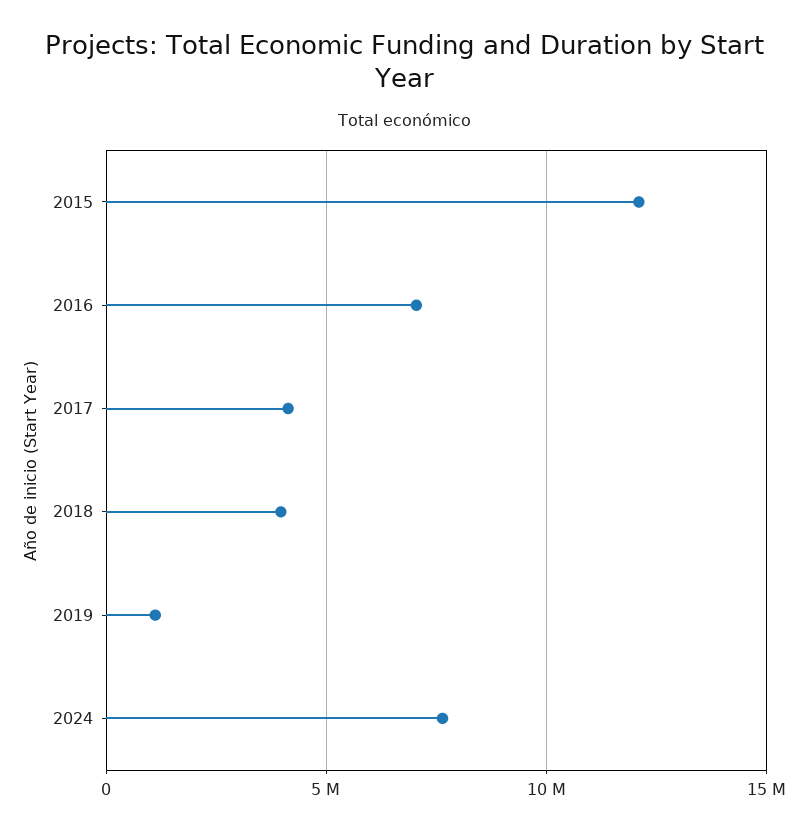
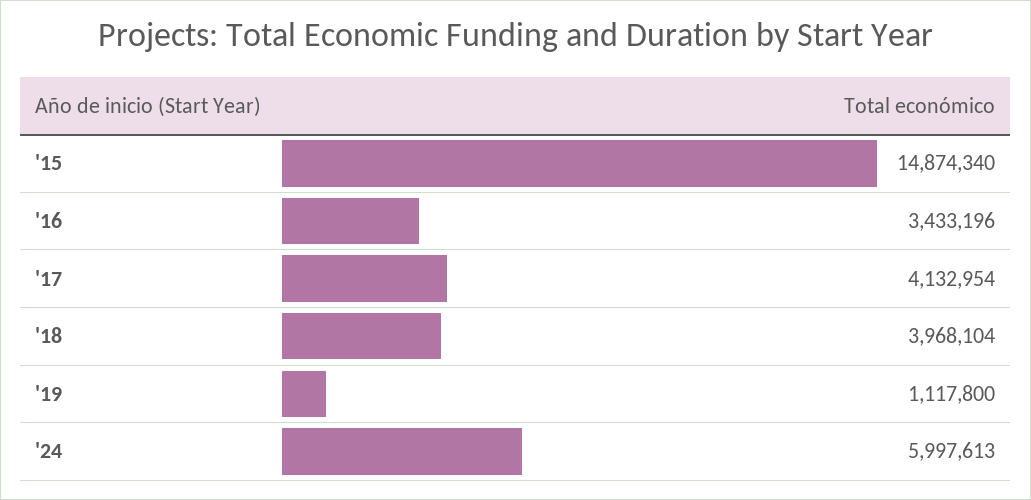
2015: 12000000 -> 14874340
2016: 7000000 -> 3433196
2024: 7500000 -> 5997613

